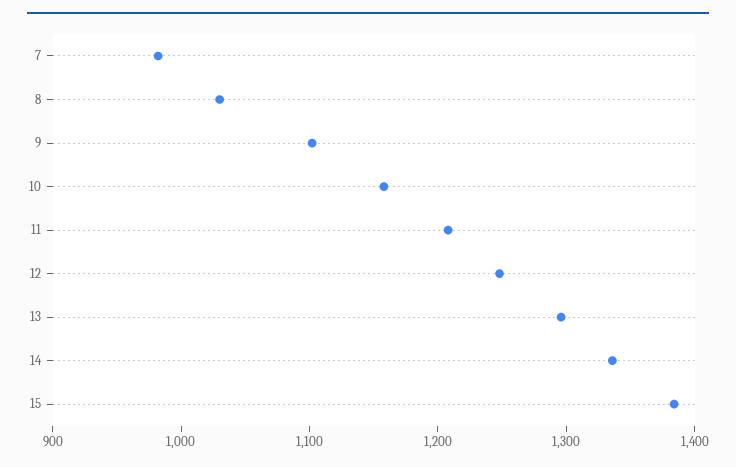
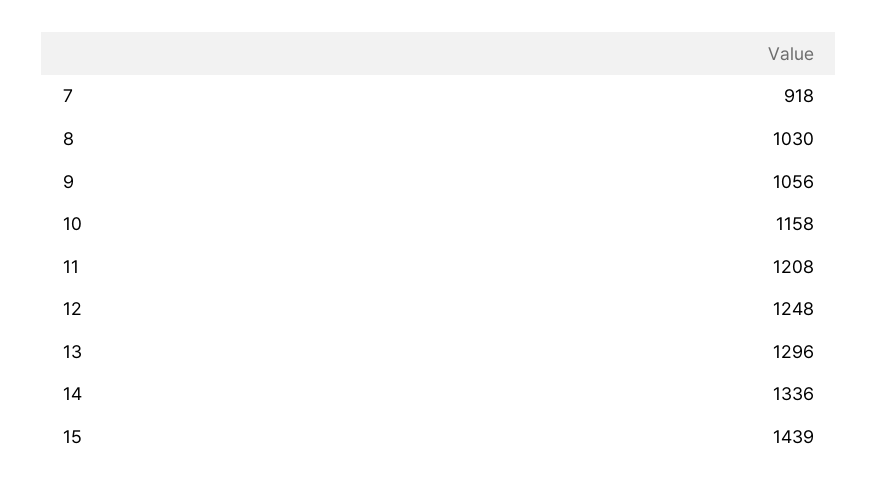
7: 980 -> 918
9: 1100 -> 1056
15: 1380 -> 1439

